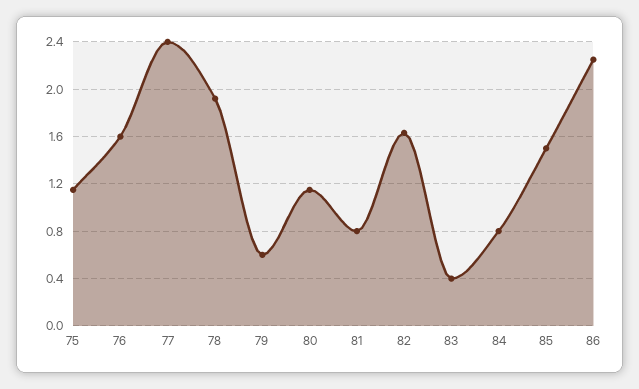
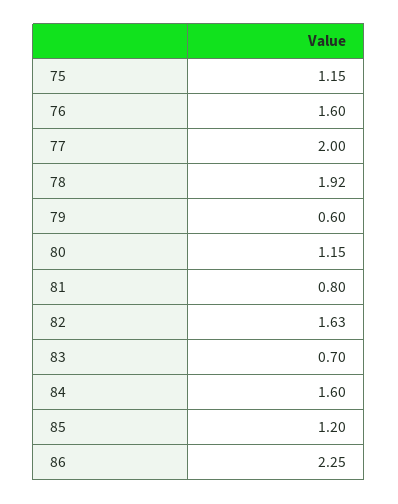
77: 2.4 -> 2
83: 0.4 -> 0.7
84: 0.8 -> 1.6
85: 1.5 -> 1.2

